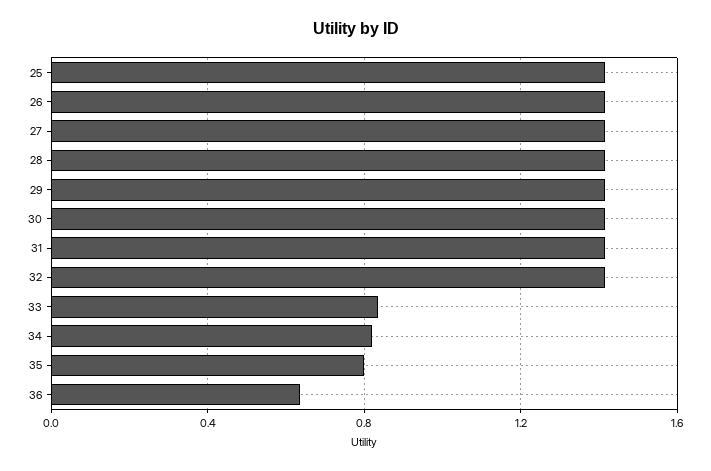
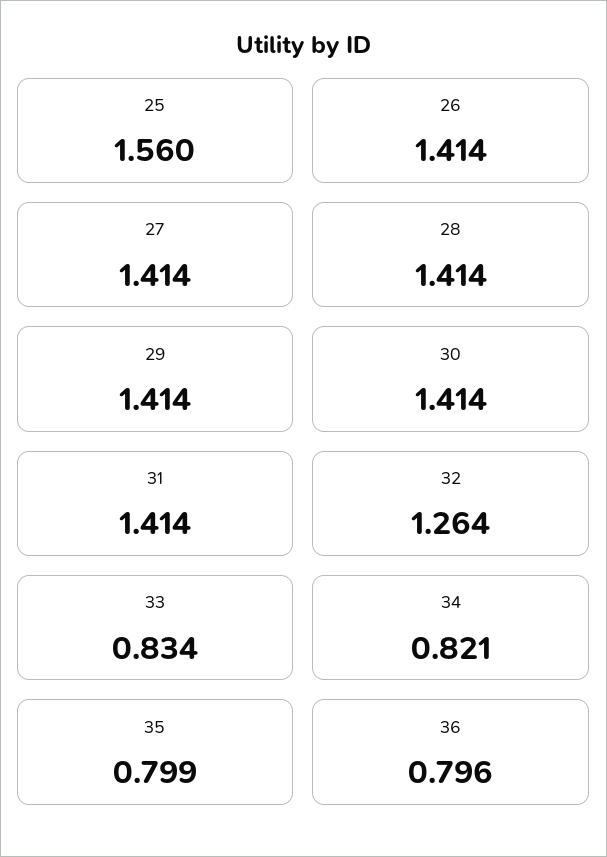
25: 1.4 -> 1.56
32: 1.4 -> 1.264
36: 0.65 -> 0.796

